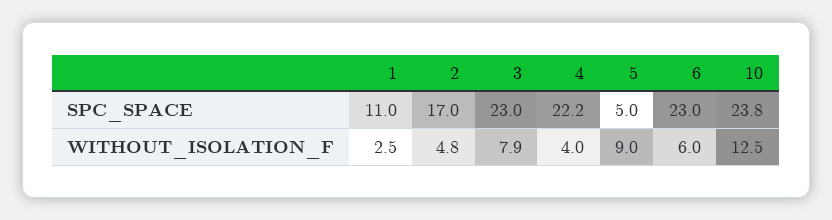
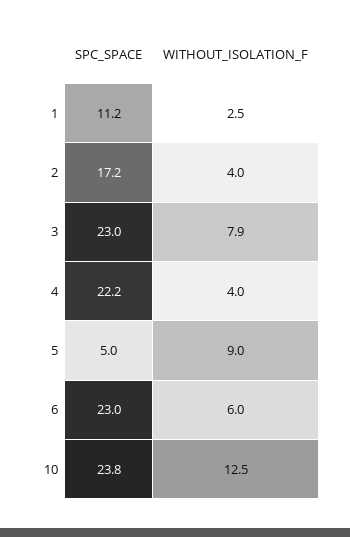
1, SPC_SPACE: 11 -> 11.2
2, SPC_SPACE: 17 -> 17.2
2, WITHOUT_ISOLATION_F: 4.8 -> 4

